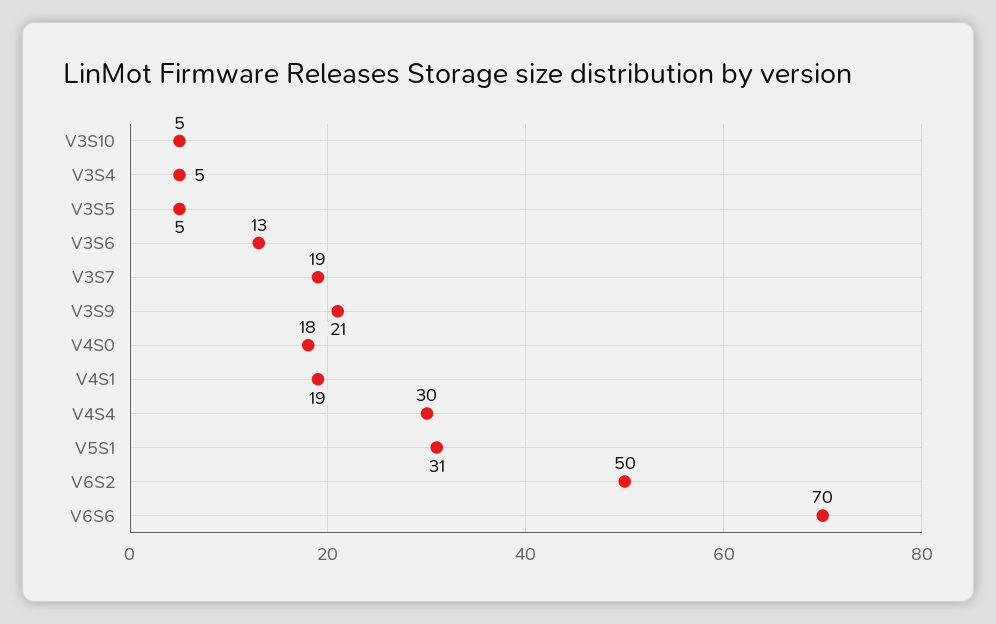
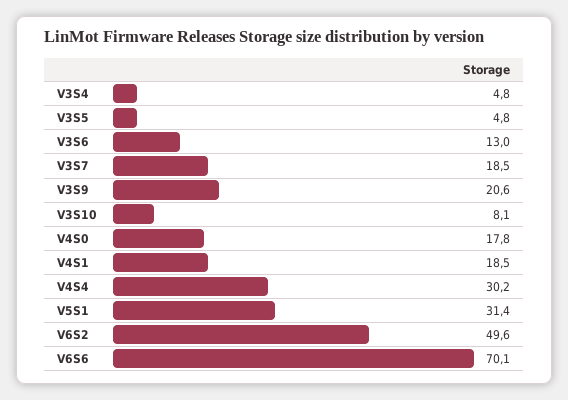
V3S10: 5 -> 8.1

